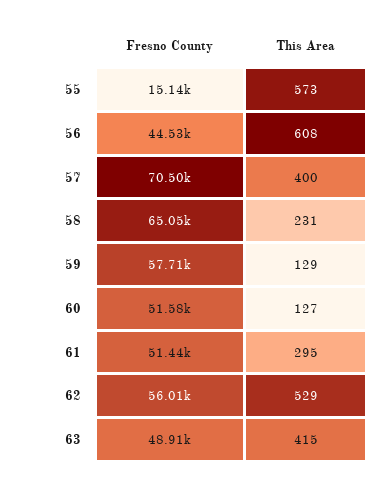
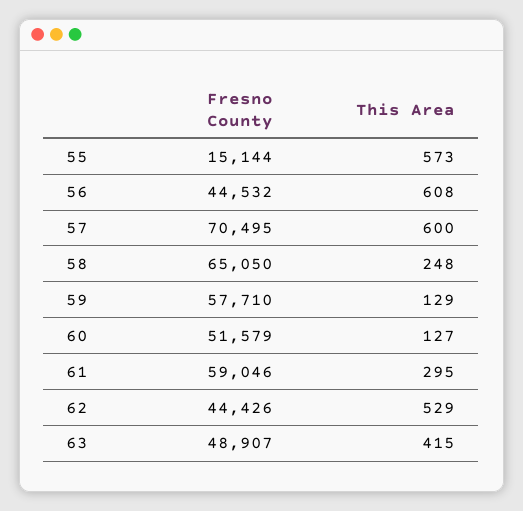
This Area, 57: 400 -> 600
This Area, 58: 231 -> 248
Fresno County, 61: 51440 -> 59046
Fresno County, 62: 56010 -> 44426

